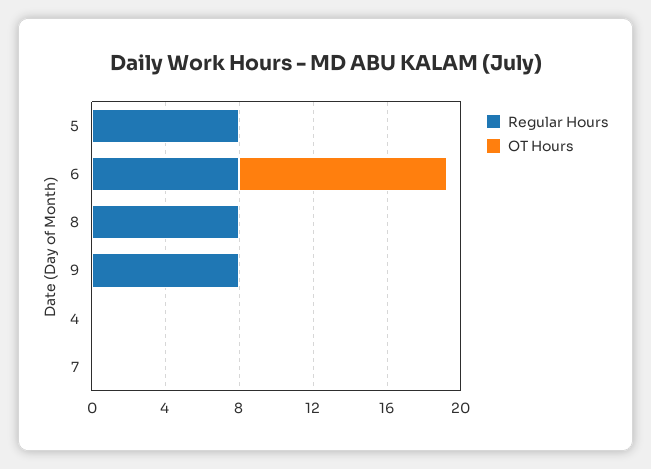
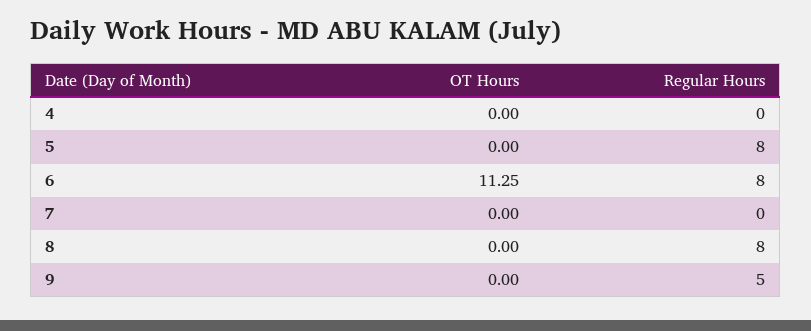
Regular Hours, 9: 8 -> 5

